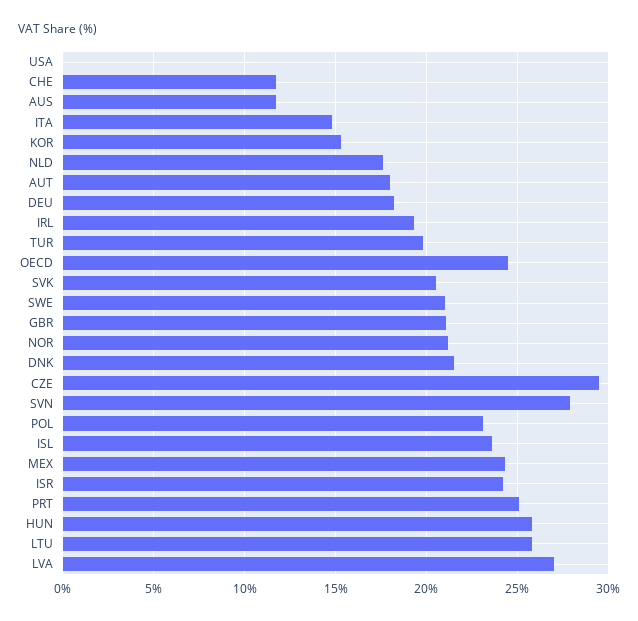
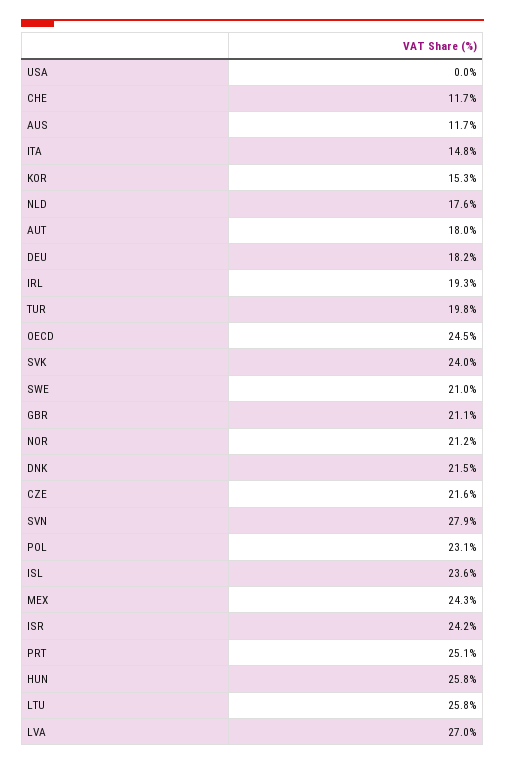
SVK: 20.5 -> 24
CZE: 29.5 -> 21.6

